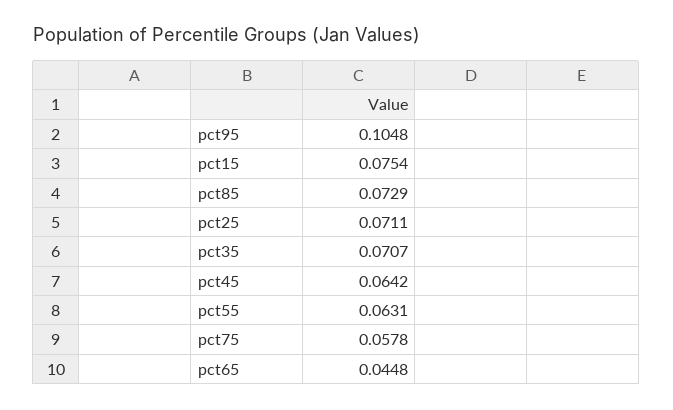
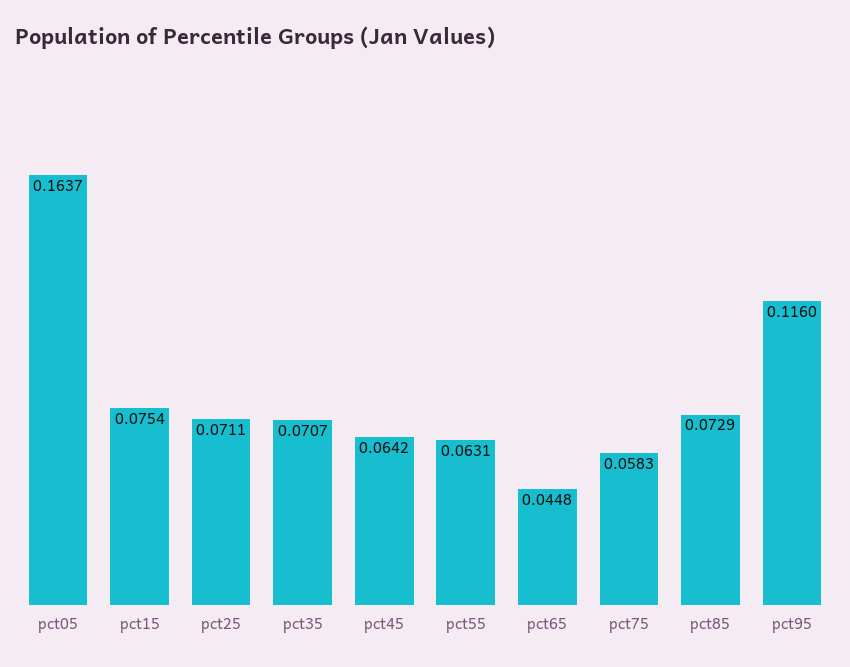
pct95: 0.1048 -> 0.116
pct75: 0.0578 -> 0.0583
pct05: none -> 0.1637

